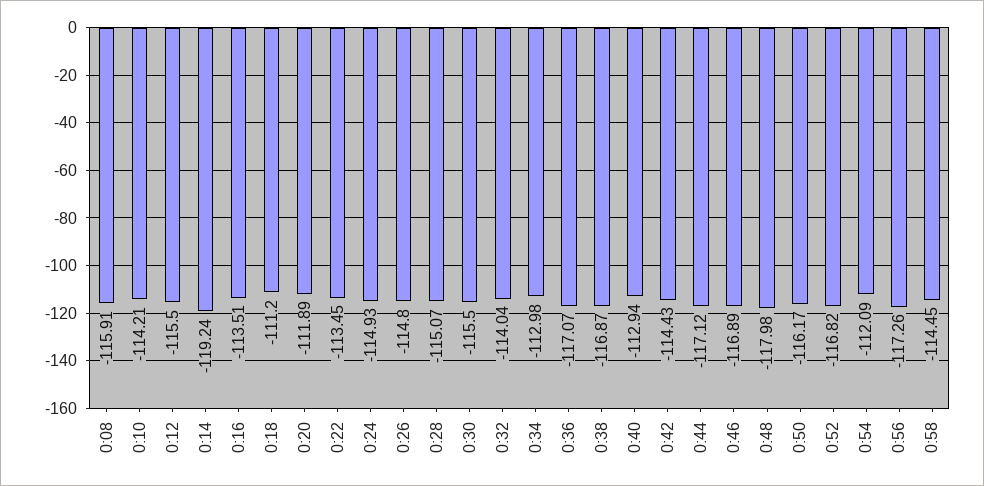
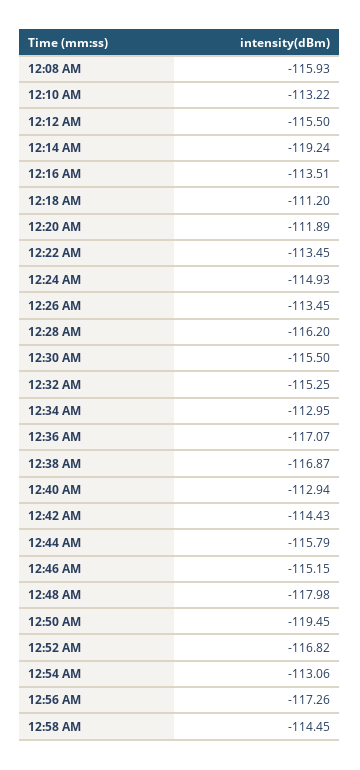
0:08: -115.91 -> -115.93
0:10: -114.21 -> -113.22
0:26: -114.8 -> -113.45
0:28: -115.07 -> -116.2
0:32: -114.04 -> -115.25
0:34: -112.98 -> -112.95
0:44: -117.12 -> -115.79
0:46: -116.89 -> -115.15
0:50: -116.17 -> -119.45
0:54: -112.09 -> -113.06

